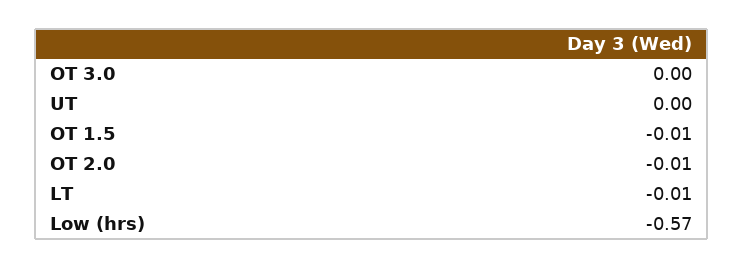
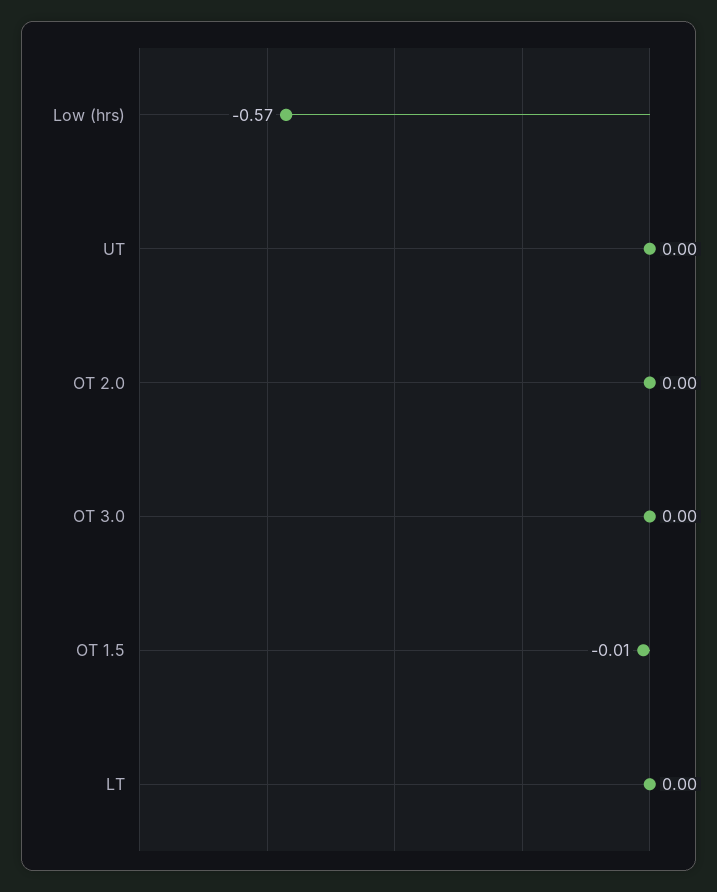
OT 2.0: -0.01 -> 0
LT: -0.01 -> 0

